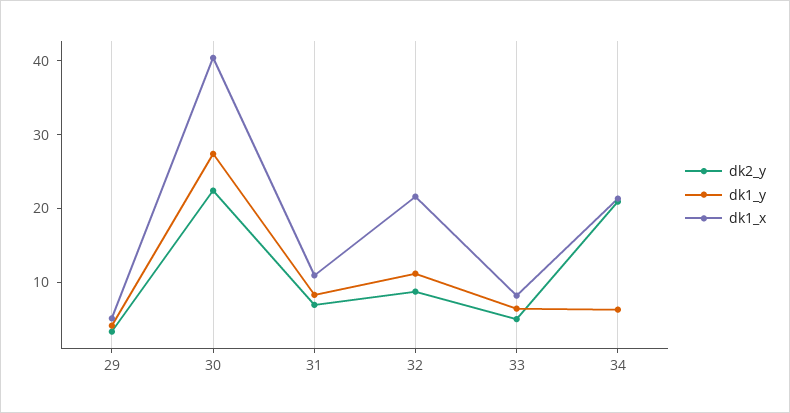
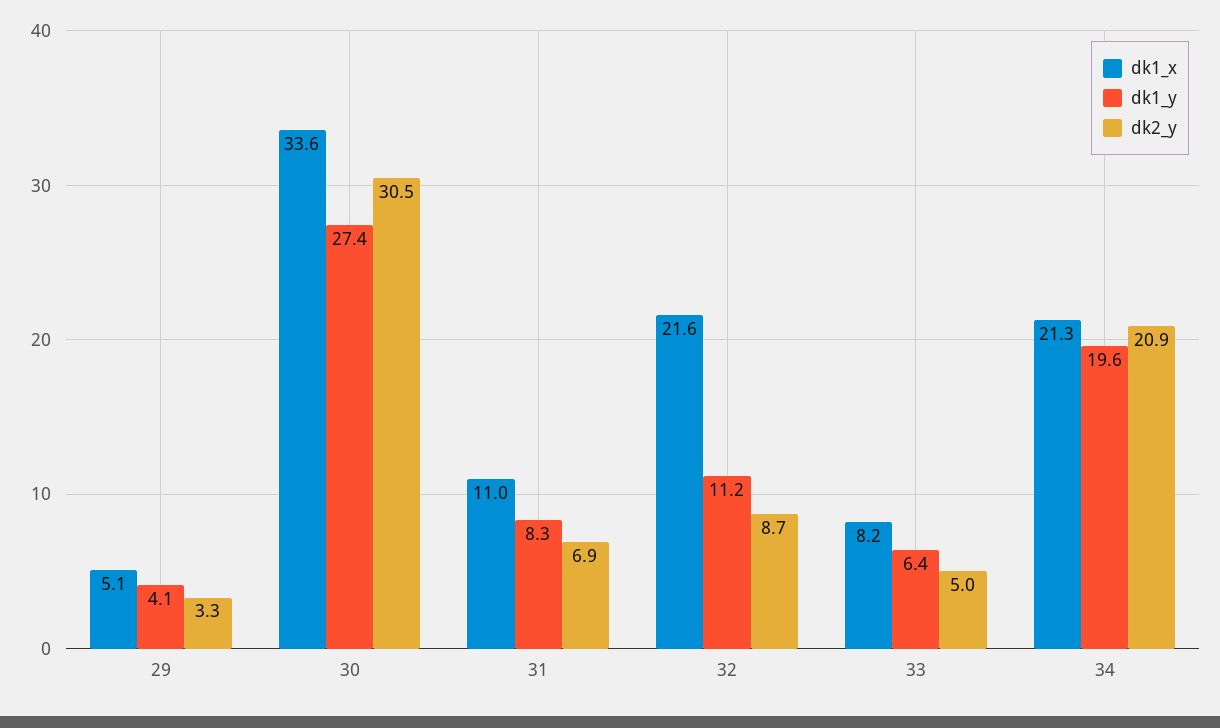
dk2_y, 30: 22 -> 30.5
dk1_x, 30: 40 -> 33.6
dk1_y, 34: 6 -> 19.6

